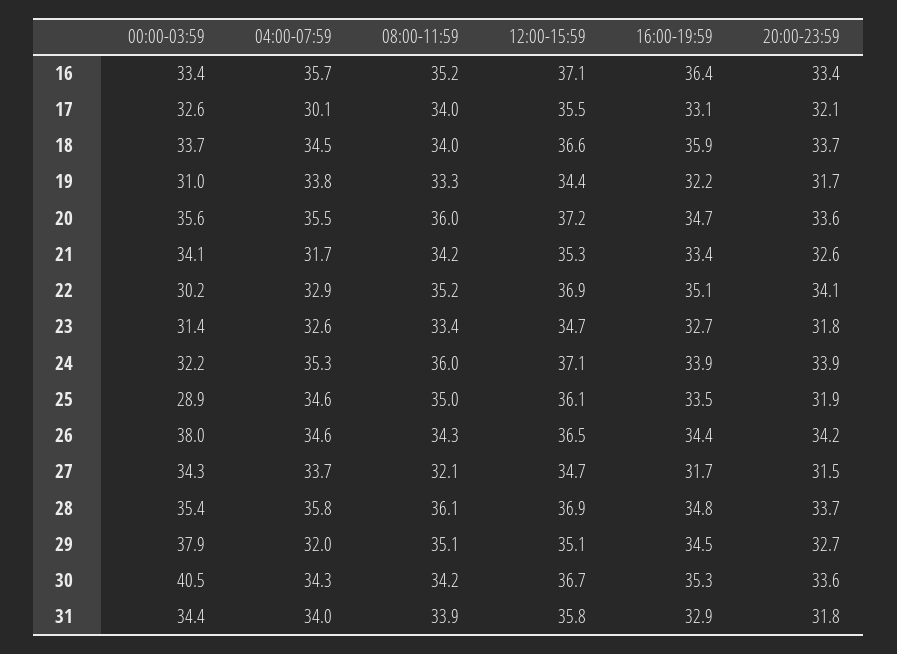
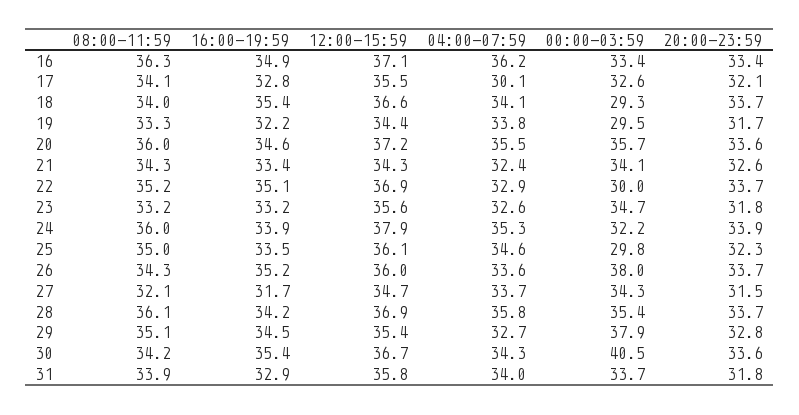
04:00-07:59, 16: 35.7 -> 36.2
08:00-11:59, 16: 35.2 -> 36.3
16:00-19:59, 16: 36.4 -> 34.9
08:00-11:59, 17: 34 -> 34.1
16:00-19:59, 17: 33.1 -> 32.8
00:00-03:59, 18: 33.7 -> 29.3
04:00-07:59, 18: 34.5 -> 34.1
16:00-19:59, 18: 35.9 -> 35.4
00:00-03:59, 19: 31 -> 29.5
00:00-03:59, 20: 35.6 -> 35.7
16:00-19:59, 20: 34.7 -> 34.6
04:00-07:59, 21: 31.7 -> 32.4
08:00-11:59, 21: 34.2 -> 34.3
12:00-15:59, 21: 35.3 -> 34.3
00:00-03:59, 22: 30.2 -> 30
20:00-23:59, 22: 34.1 -> 33.7
00:00-03:59, 23: 31.4 -> 34.7
08:00-11:59, 23: 33.4 -> 33.2
12:00-15:59, 23: 34.7 -> 35.6
16:00-19:59, 23: 32.7 -> 33.2
12:00-15:59, 24: 37.1 -> 37.9
00:00-03:59, 25: 28.9 -> 29.8
20:00-23:59, 25: 31.9 -> 32.3
04:00-07:59, 26: 34.6 -> 33.6
12:00-15:59, 26: 36.5 -> 36
16:00-19:59, 26: 34.4 -> 35.2
20:00-23:59, 26: 34.2 -> 33.7
16:00-19:59, 28: 34.8 -> 34.2
04:00-07:59, 29: 32 -> 32.7
12:00-15:59, 29: 35.1 -> 35.4
20:00-23:59, 29: 32.7 -> 32.8
16:00-19:59, 30: 35.3 -> 35.4
00:00-03:59, 31: 34.4 -> 33.7

